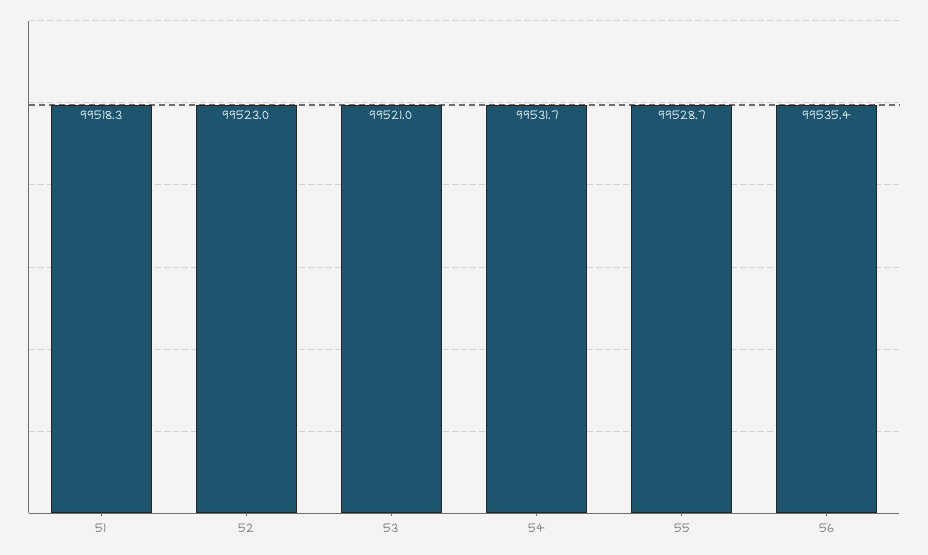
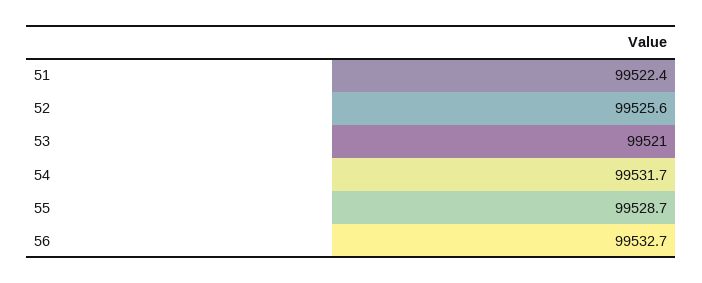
51: 99518.3 -> 99522.4
52: 99523 -> 99525.6
56: 99535.4 -> 99532.7

